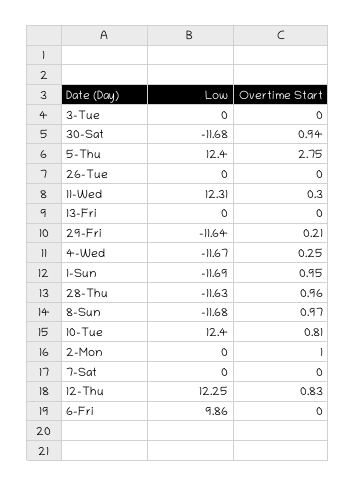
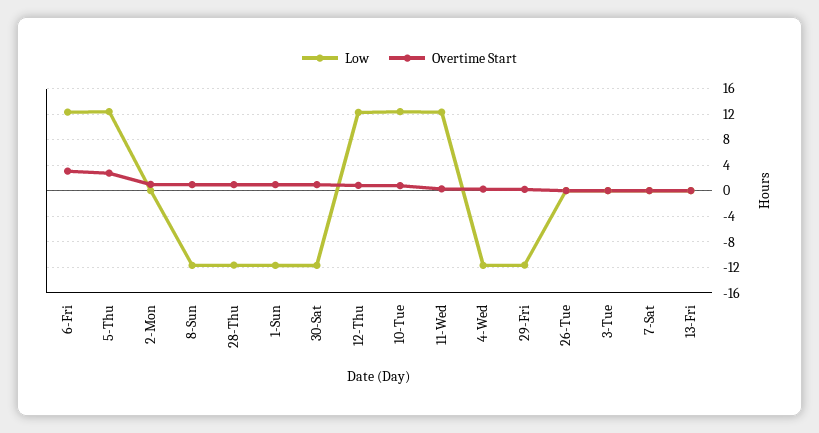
Low, 6-Fri: 9.86 -> 12
Overtime Start, 6-Fri: 0 -> 3

